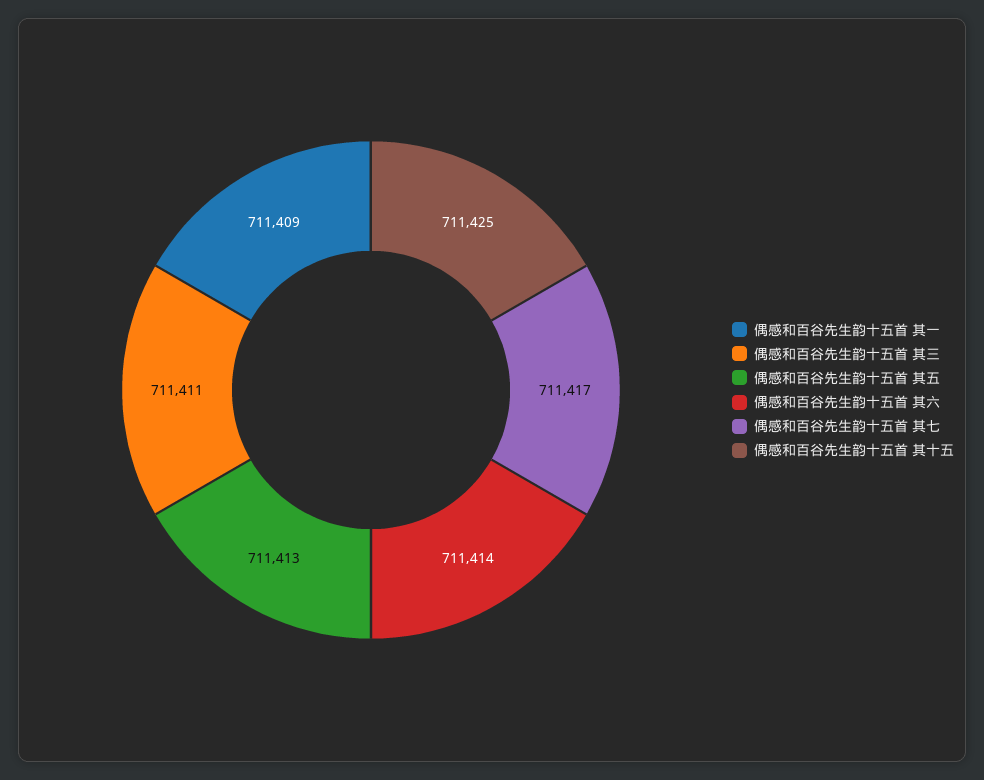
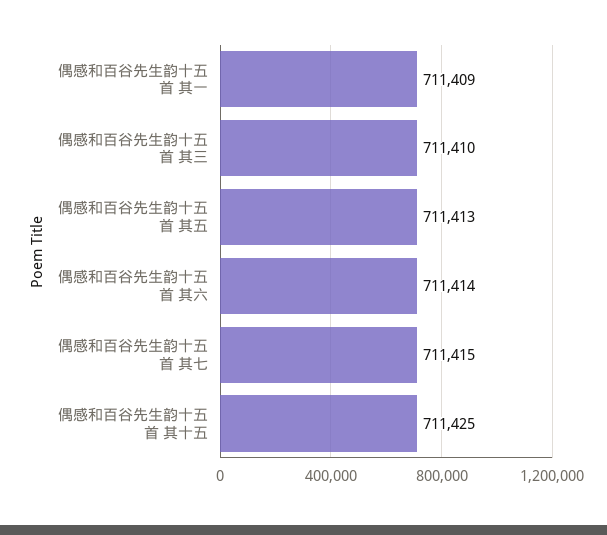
偶感和百谷先生韵十五首 其三: 711411 -> 711410
偶感和百谷先生韵十五首 其七: 711417 -> 711415

